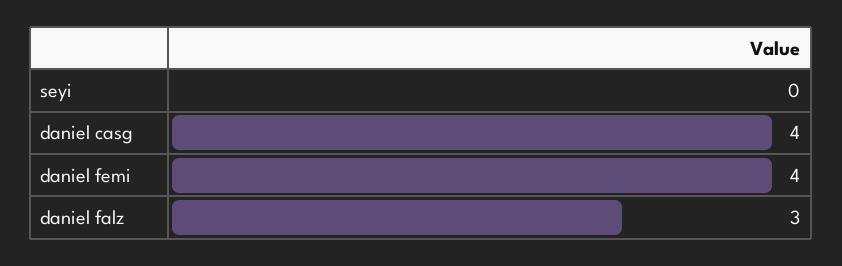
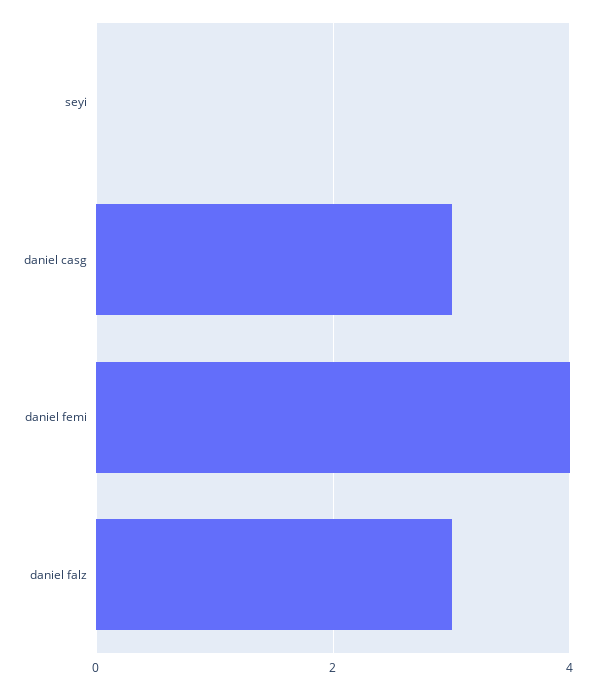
daniel casg: 4 -> 3

